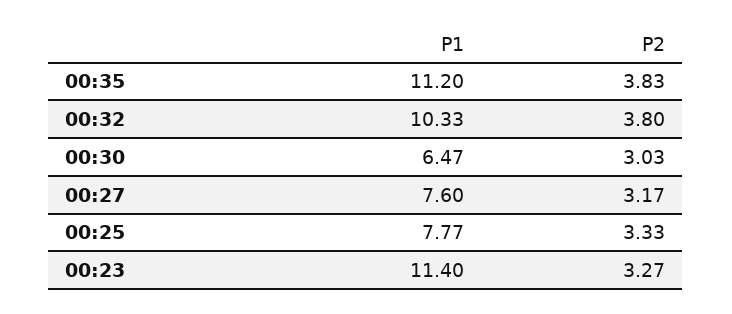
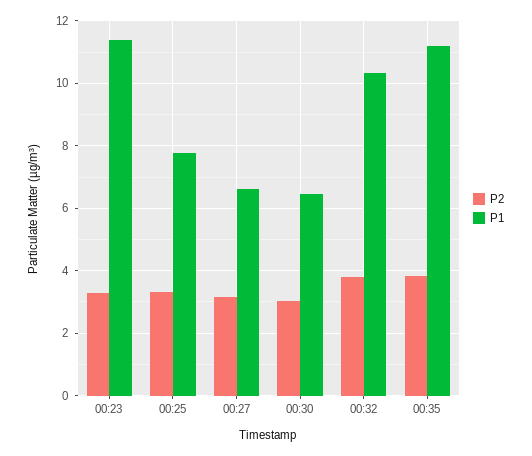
P1, 00:27: 7.6 -> 6.6

